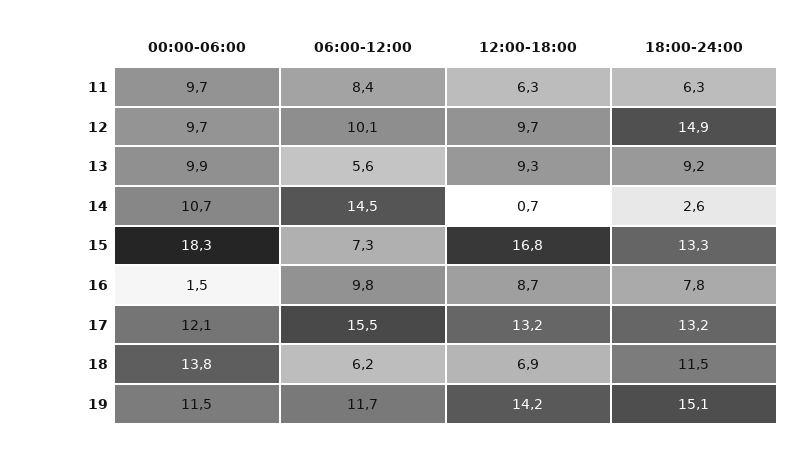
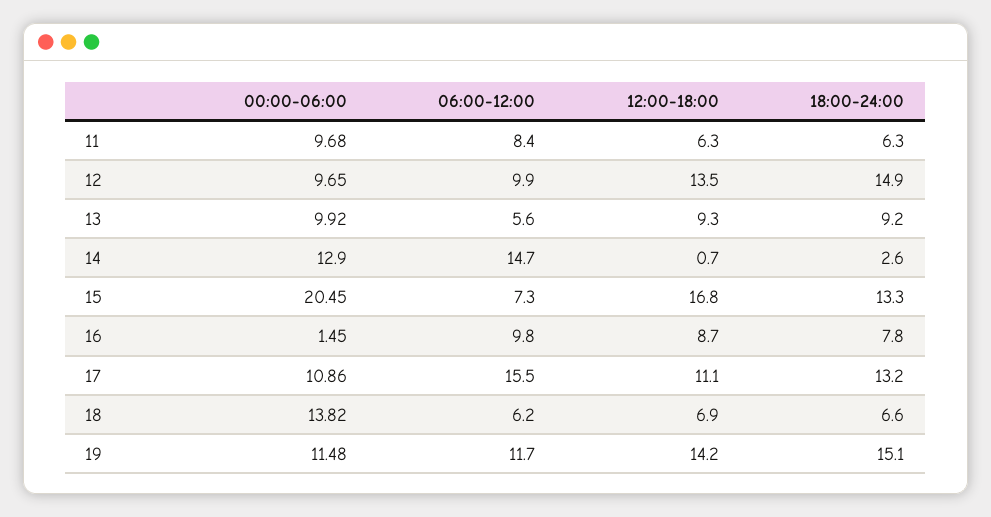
06:00-12:00, 12: 10.1 -> 9.9
12:00-18:00, 12: 9.7 -> 13.5
00:00-06:00, 14: 10.7 -> 12.9
06:00-12:00, 14: 14.5 -> 14.7
00:00-06:00, 15: 18.3 -> 20.45
00:00-06:00, 17: 12.1 -> 10.86
12:00-18:00, 17: 13.2 -> 11.1
18:00-24:00, 18: 11.5 -> 6.6

